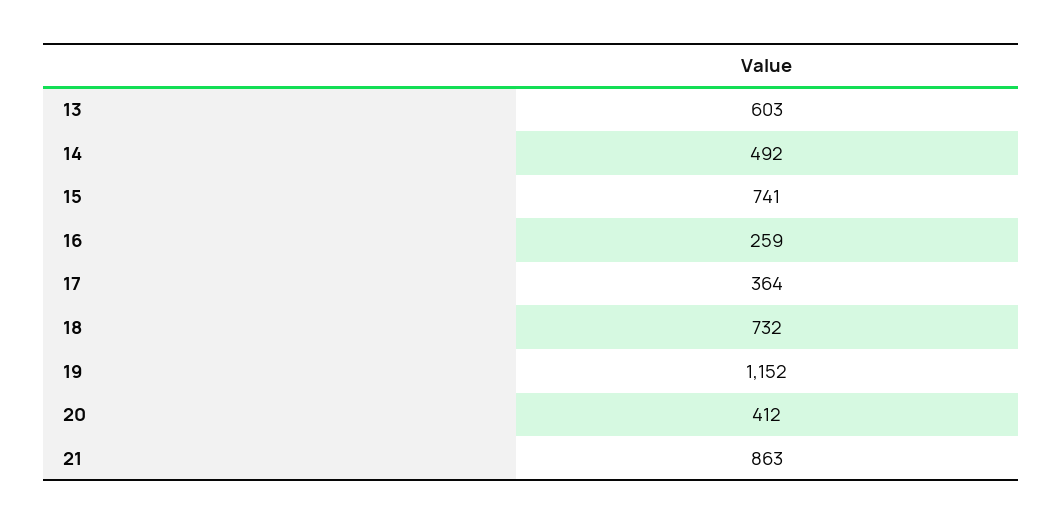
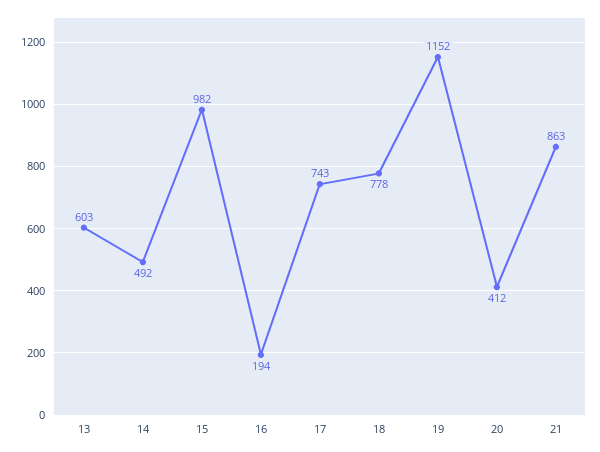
15: 741 -> 982
16: 259 -> 194
17: 364 -> 743
18: 732 -> 778

